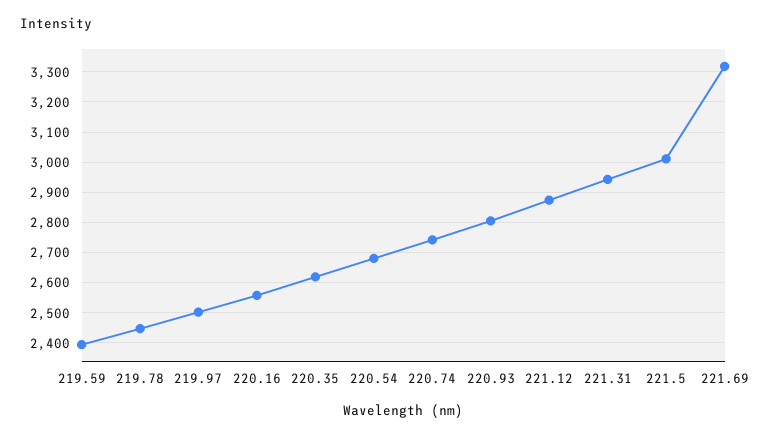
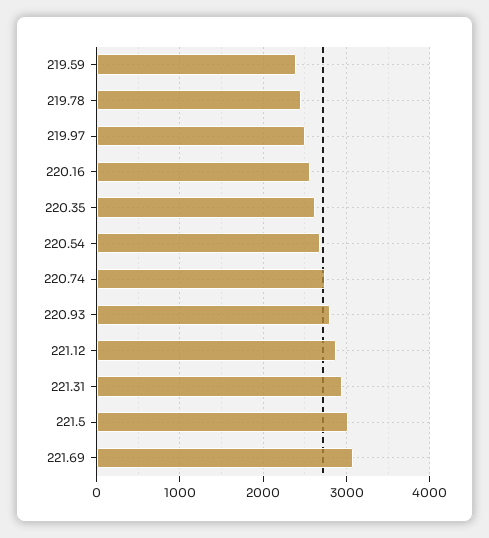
221.69: 3320 -> 3100

